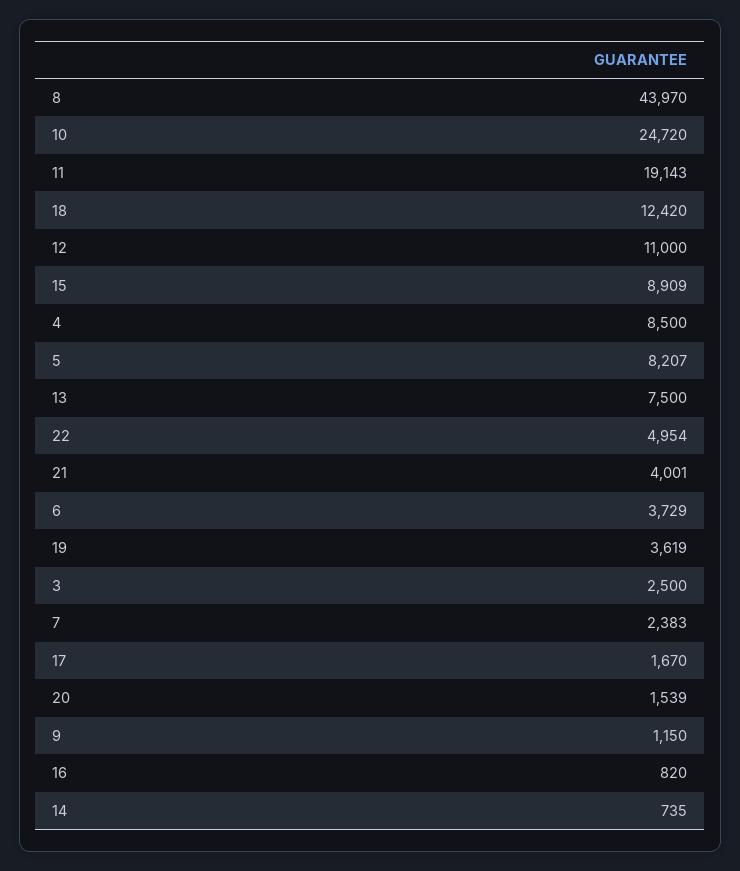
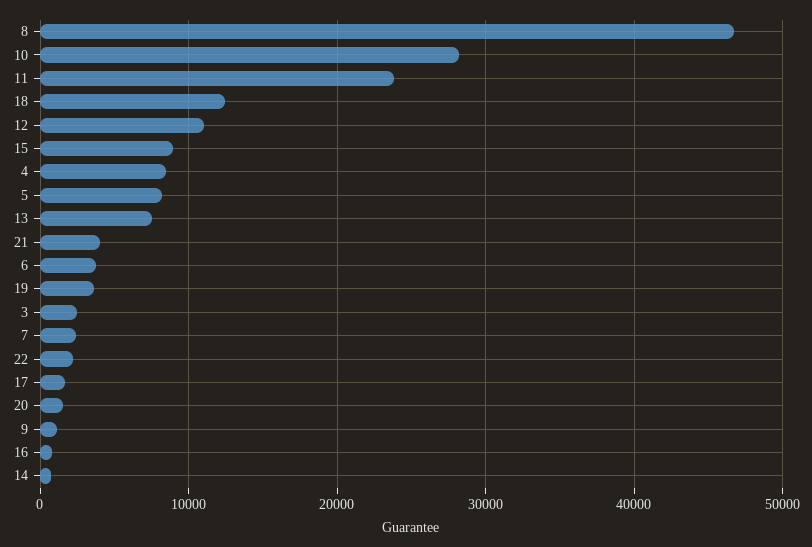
8: 43970 -> 47000
10: 24720 -> 28000
11: 19143 -> 24000
22: 4954 -> 2000

